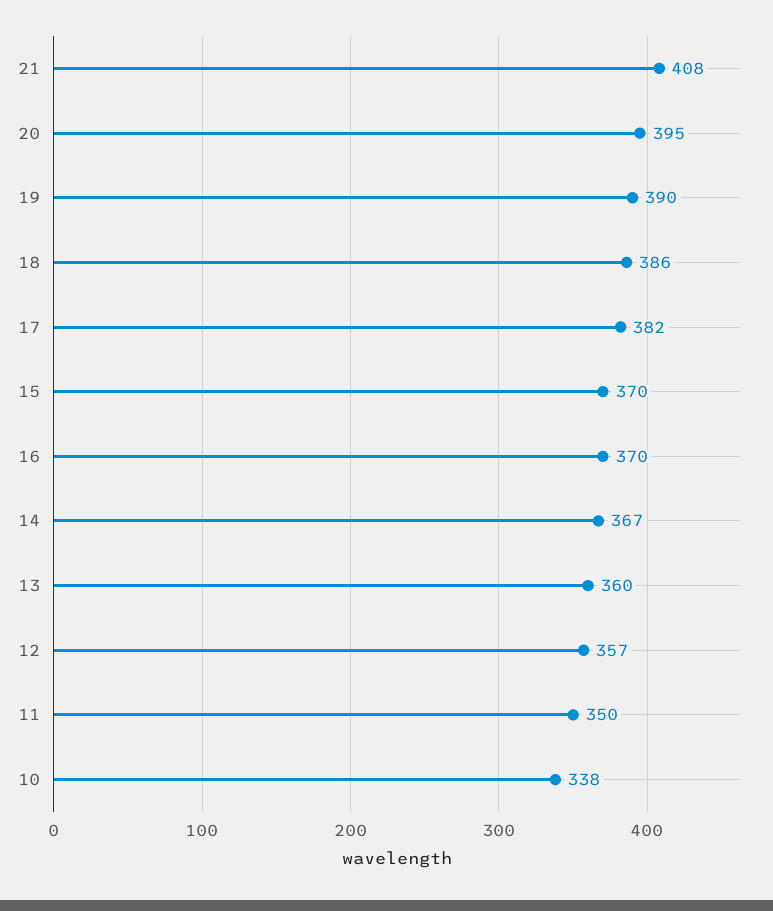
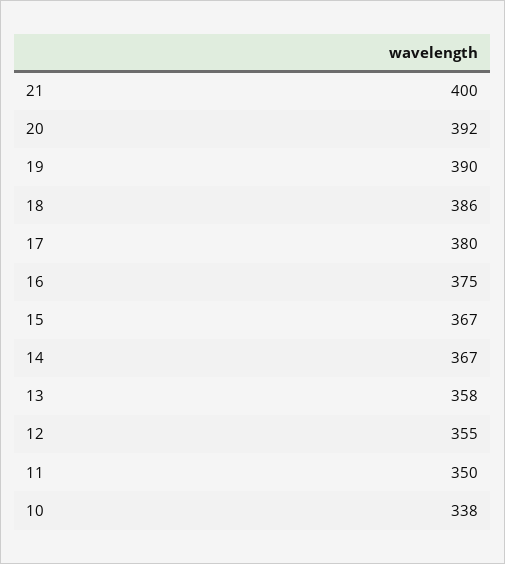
21: 408 -> 400
20: 395 -> 392
17: 382 -> 380
15: 370 -> 367
16: 370 -> 375
13: 360 -> 358
12: 357 -> 355

